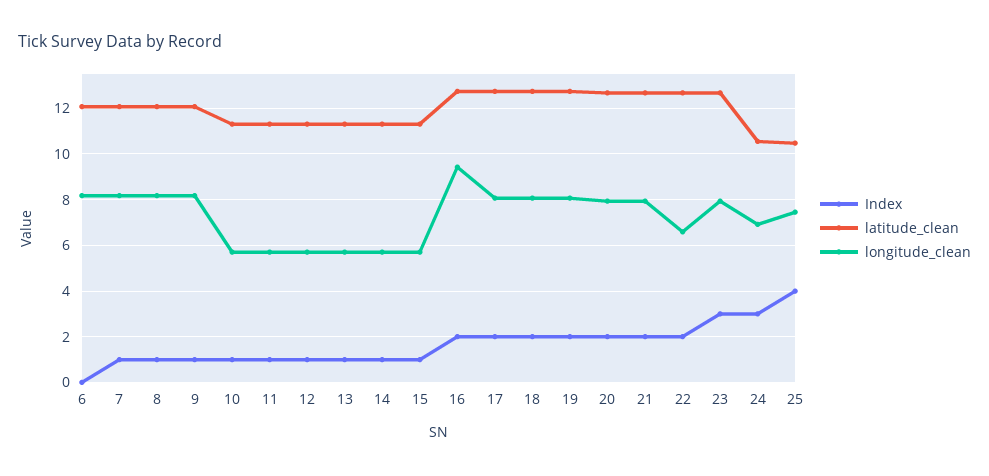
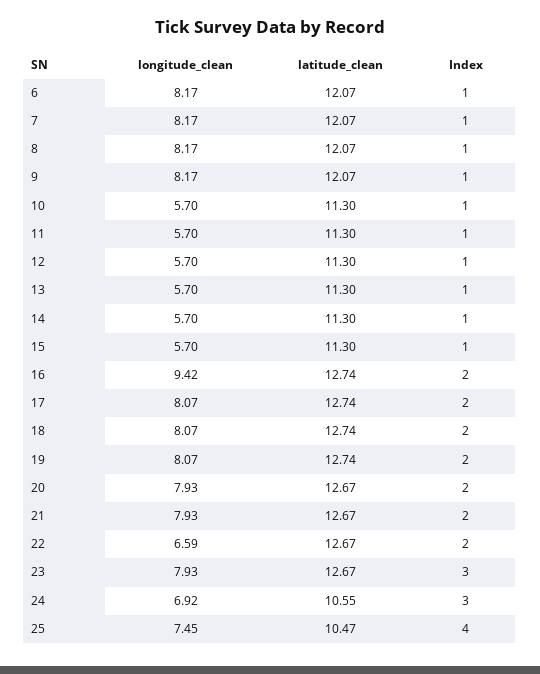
Index, 6: 0 -> 1

